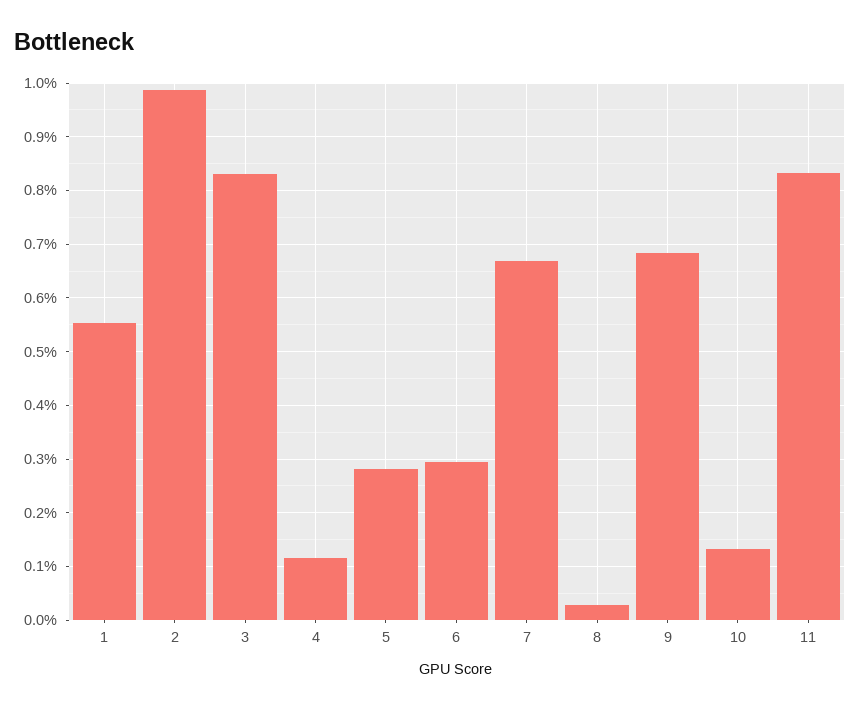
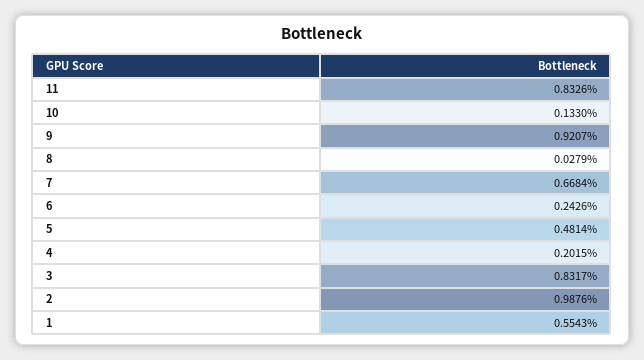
4: 0.12 -> 0.2015
5: 0.28 -> 0.4814
6: 0.3 -> 0.2426
9: 0.68 -> 0.9207

